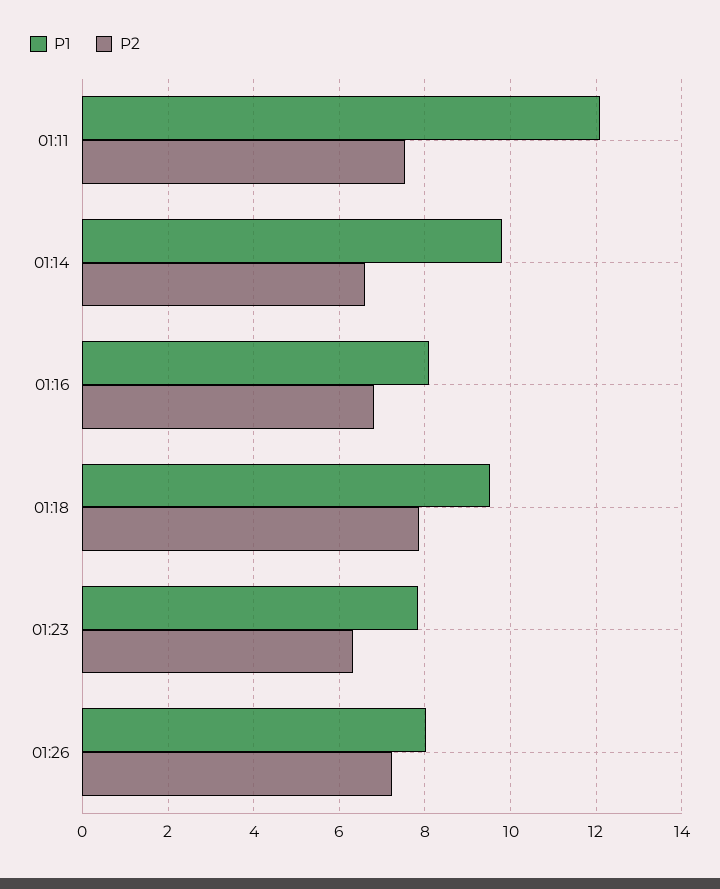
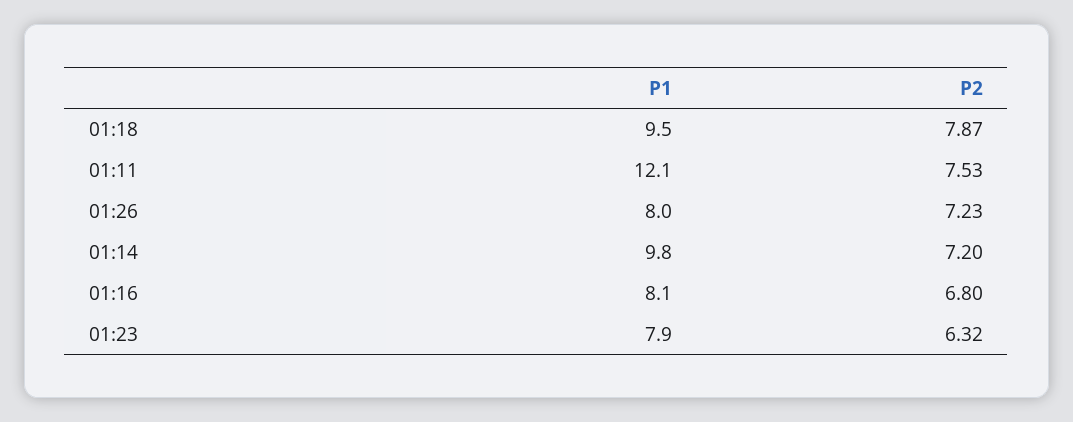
P2, 01:14: 6.6 -> 7.2

